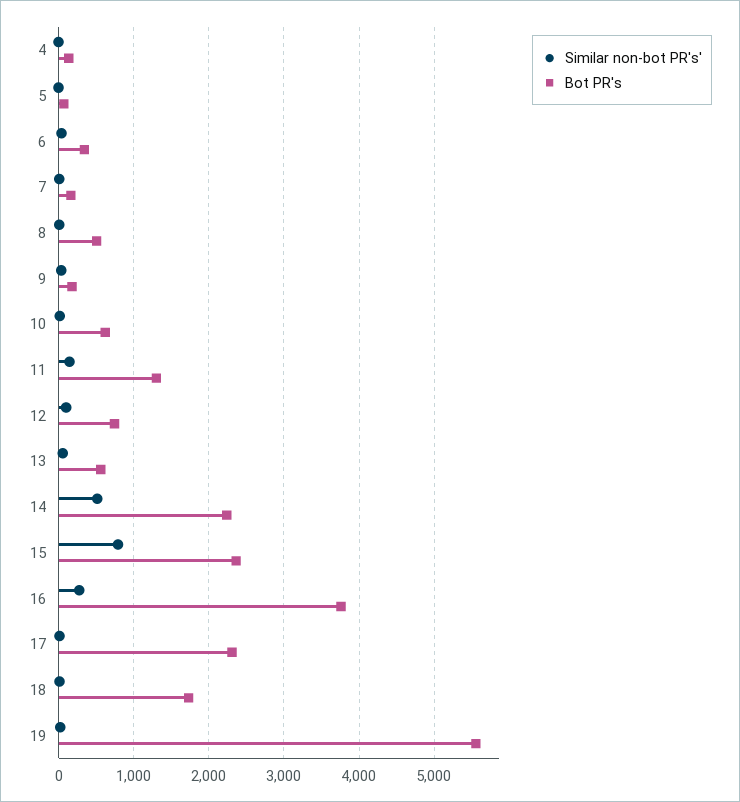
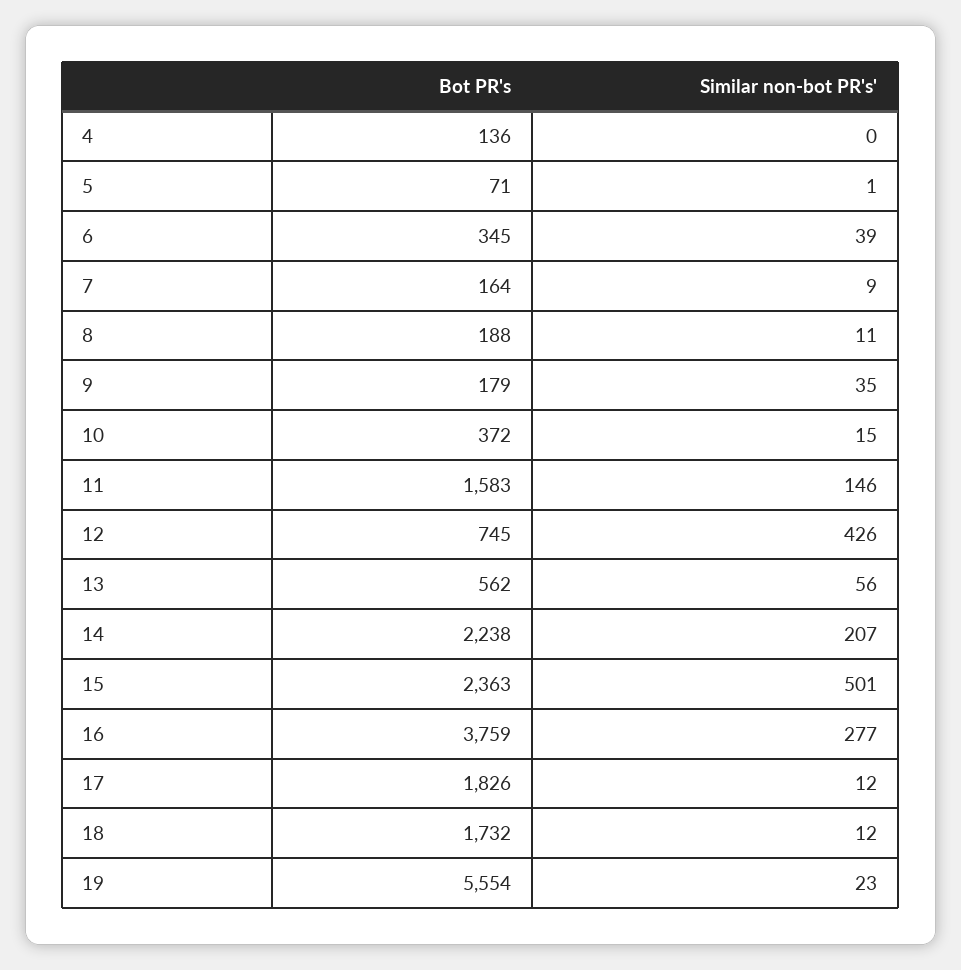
Bot PR's, 8: 500 -> 188
Bot PR's, 10: 600 -> 372
Bot PR's, 11: 1300 -> 1583
Similar non-bot PR's', 12: 100 -> 426
Similar non-bot PR's', 14: 500 -> 207
Similar non-bot PR's', 15: 800 -> 501
Bot PR's, 17: 2300 -> 1826

